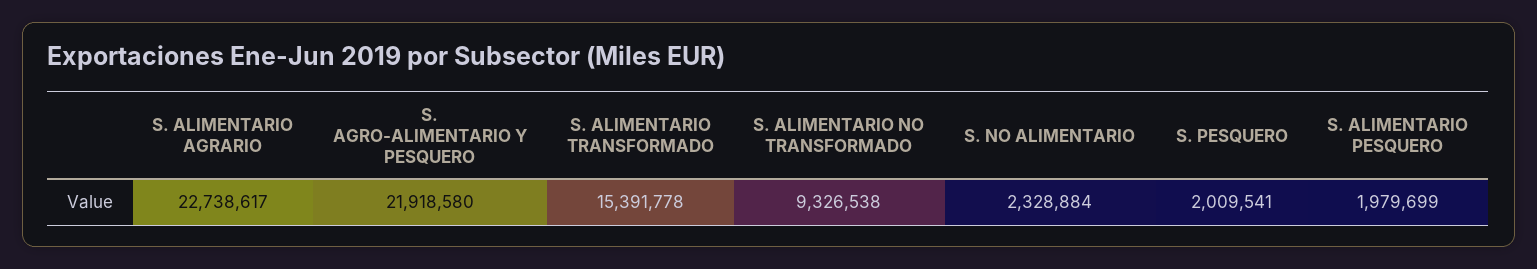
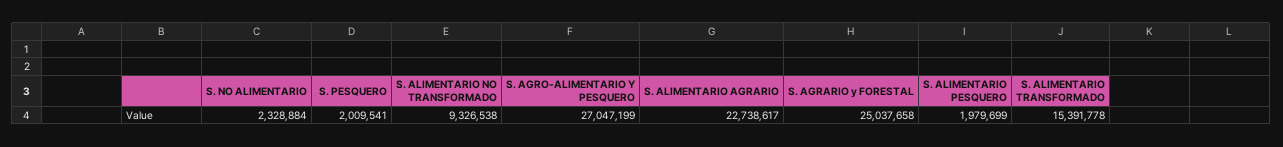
S. AGRO-ALIMENTARIO Y PESQUERO: 21918580 -> 27047199
S. AGRARIO y FORESTAL: none -> 25037658

